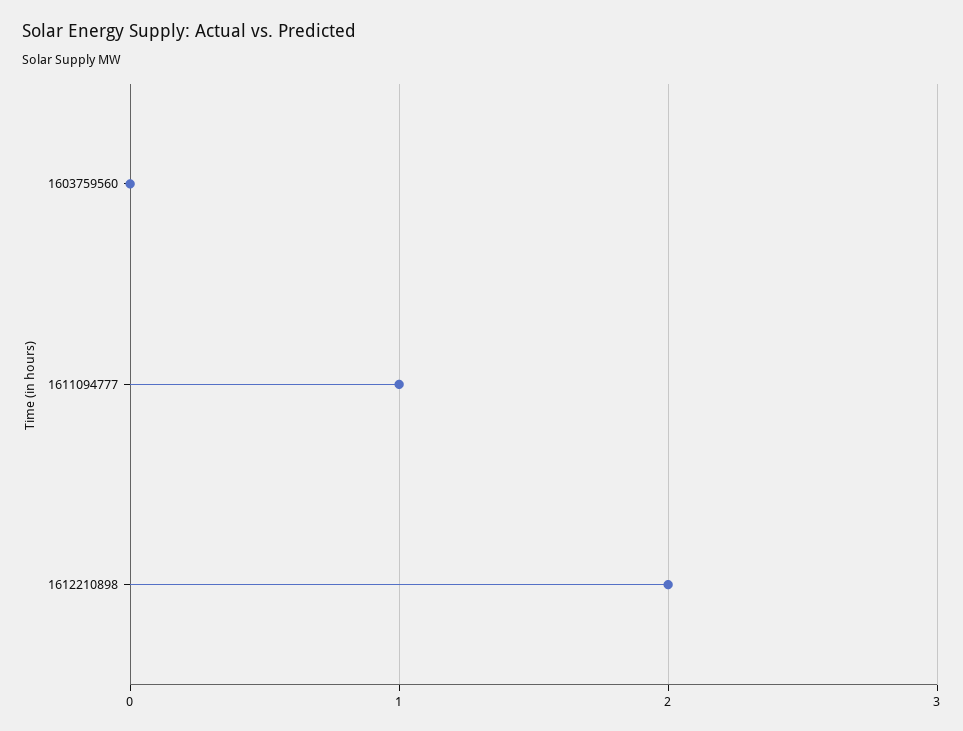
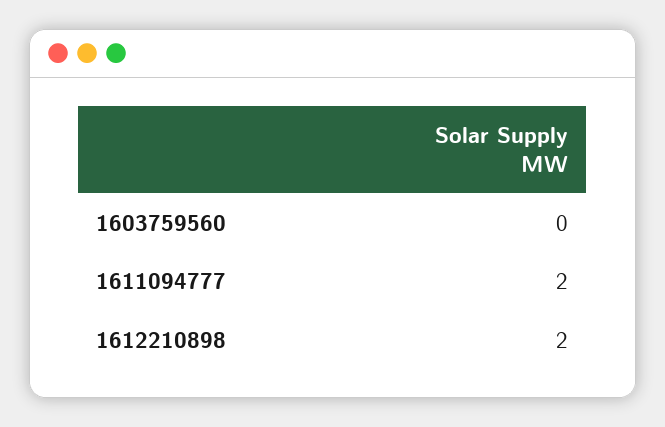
1611094777: 1 -> 2

